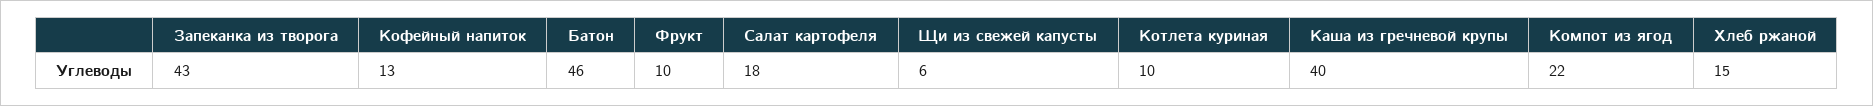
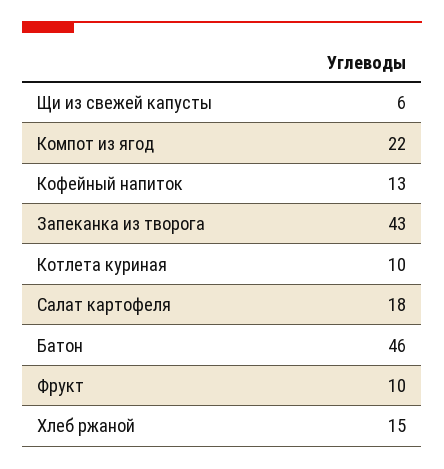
Каша из гречневой крупы: 40 -> none

